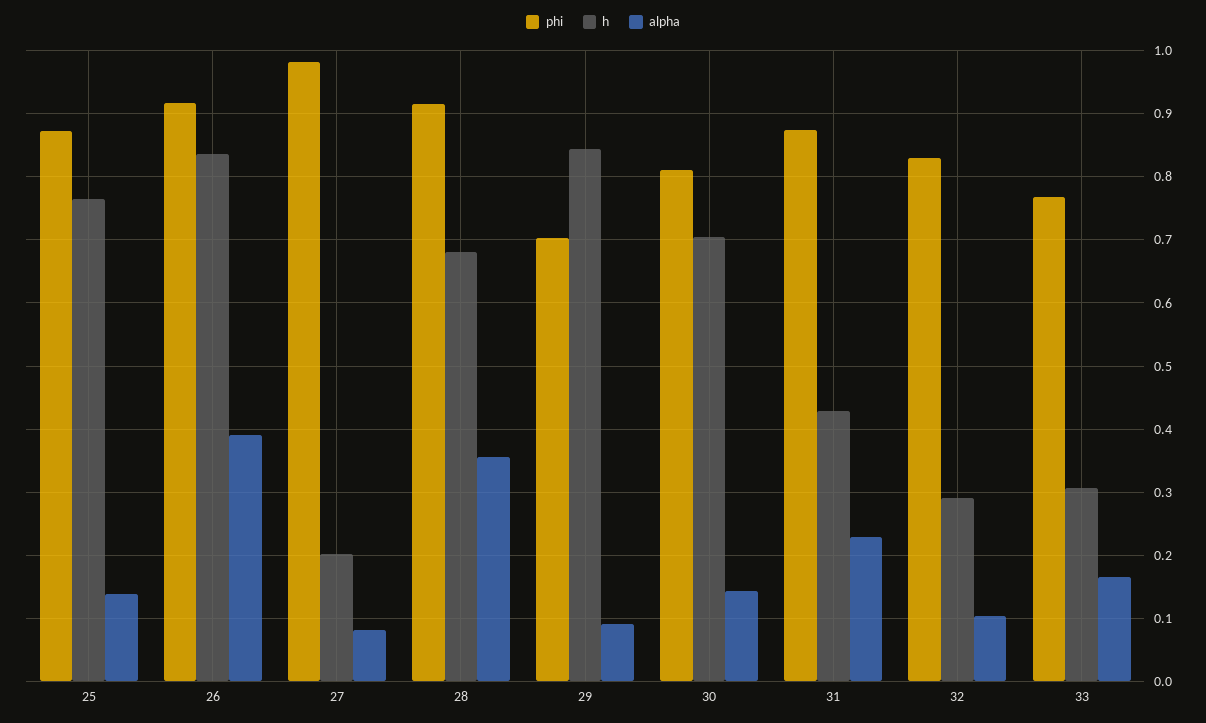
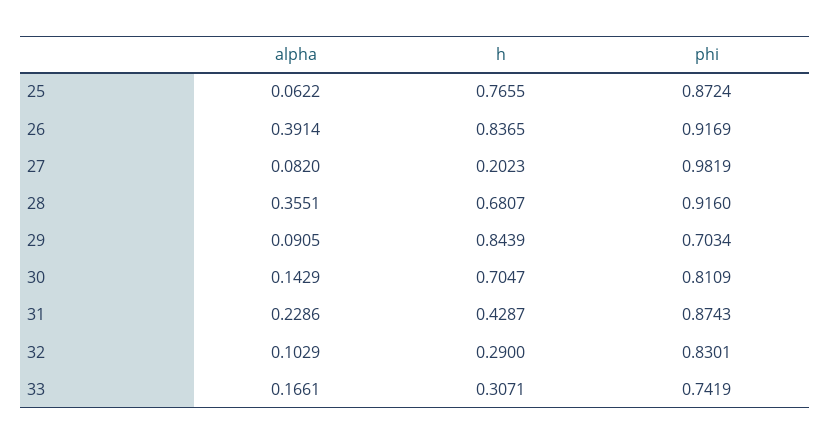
alpha, 25: 0.14 -> 0.0622
phi, 33: 0.77 -> 0.7419

